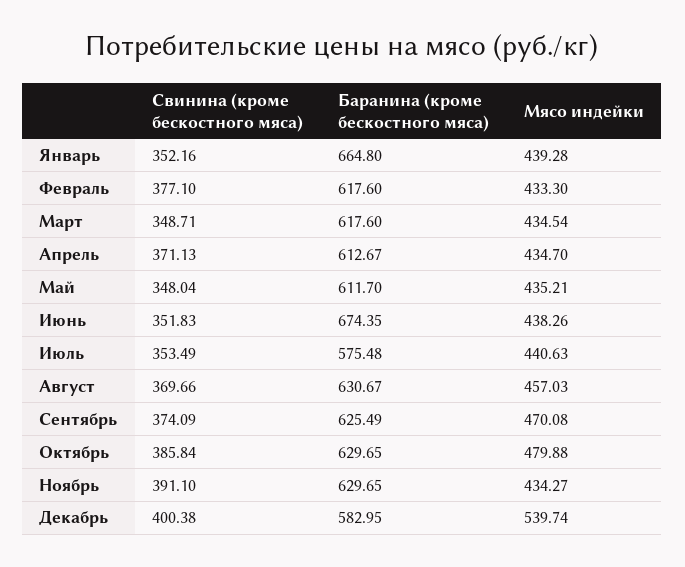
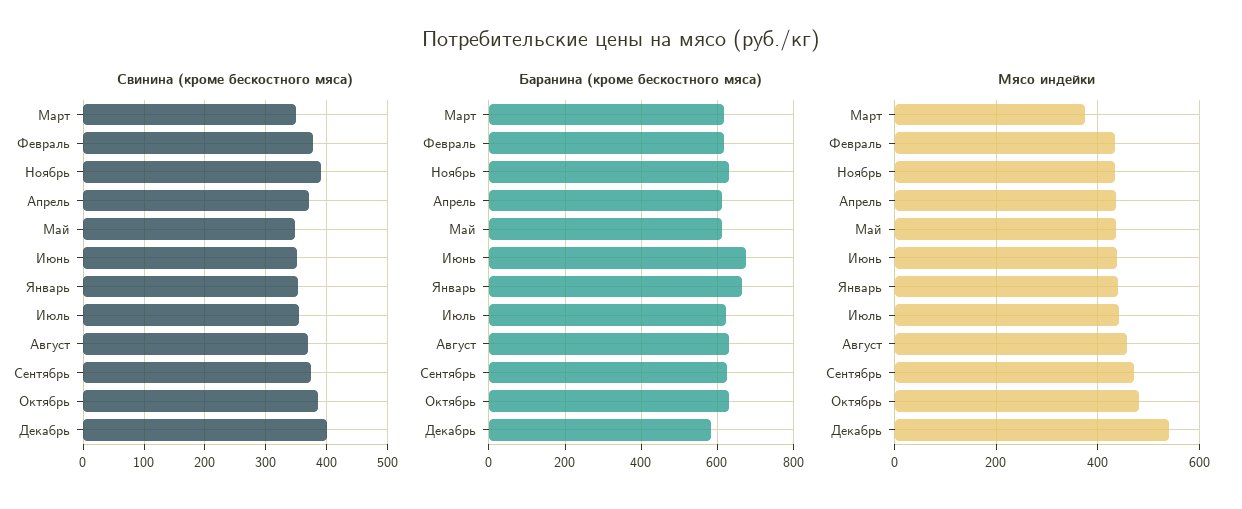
Мясо индейки, Март: 434.54 -> 380
Баранина (кроме бескостного мяса), Июль: 575.48 -> 620

